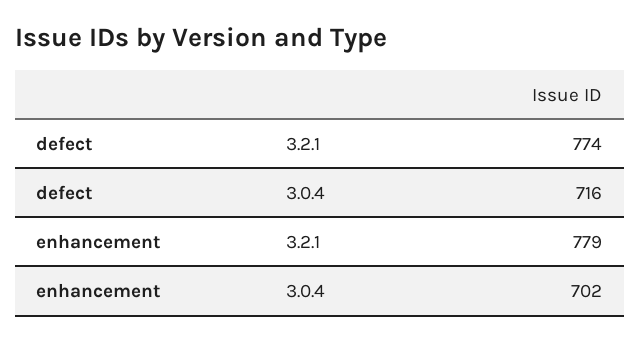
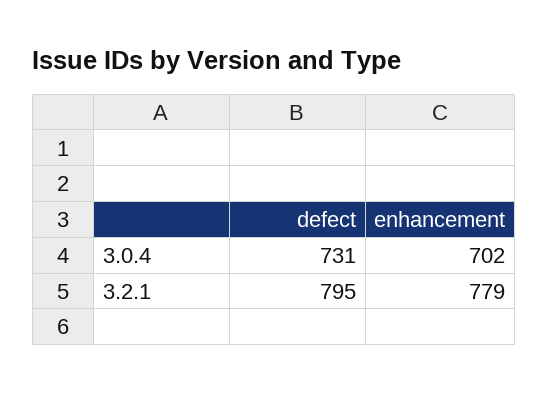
defect, 3.2.1: 774 -> 795
defect, 3.0.4: 716 -> 731

